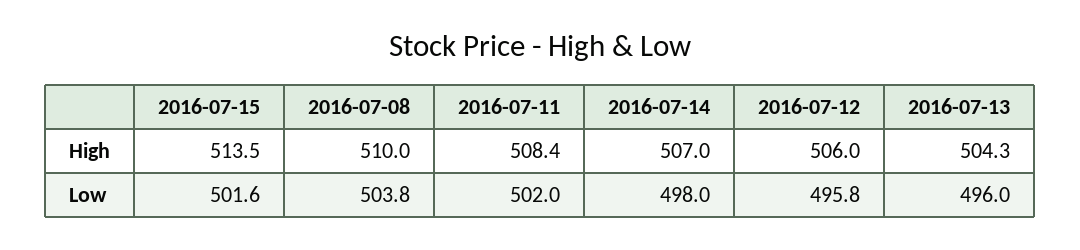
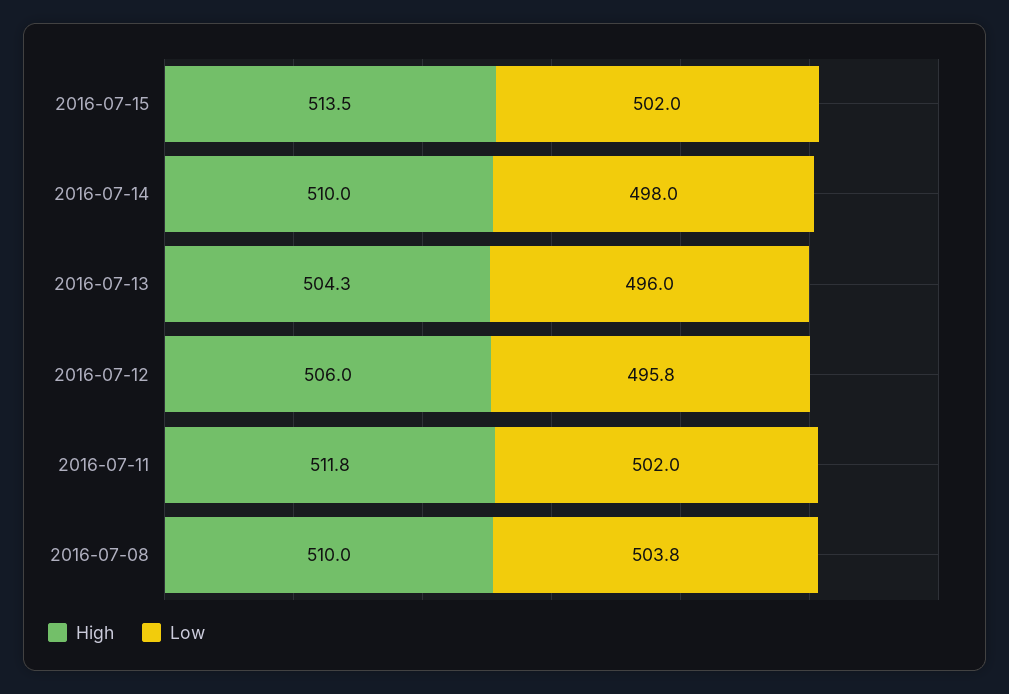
High, 2016-07-11: 508.4 -> 511.8
High, 2016-07-14: 507 -> 510
Low, 2016-07-15: 501.6 -> 502

